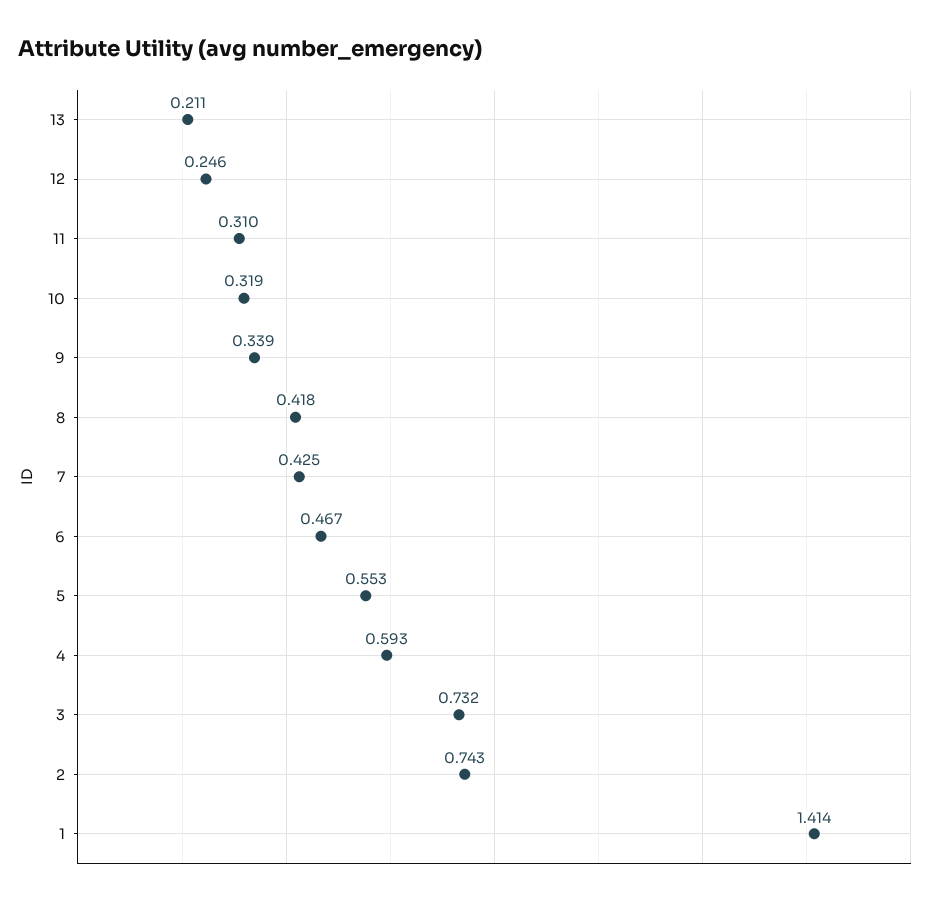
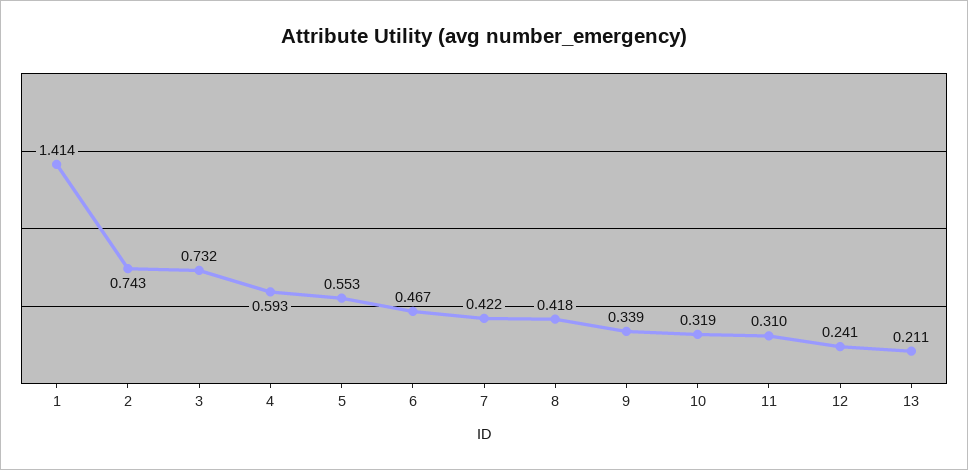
12: 0.246 -> 0.241
7: 0.425 -> 0.422

